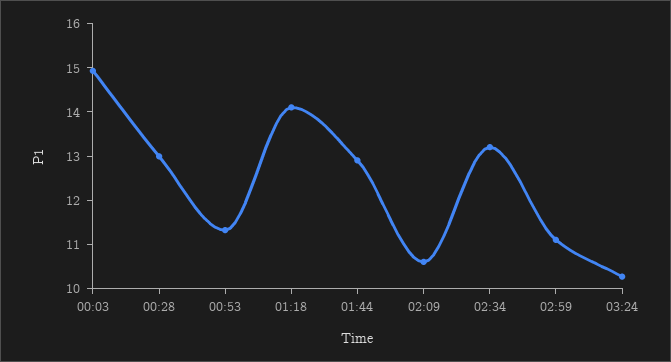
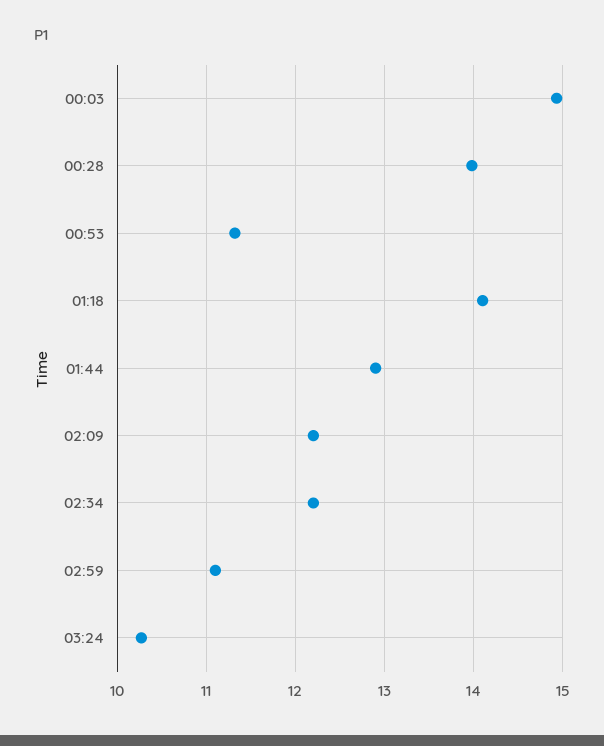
00:28: 13 -> 14
02:09: 10.6 -> 12.2
02:34: 13.2 -> 12.2

